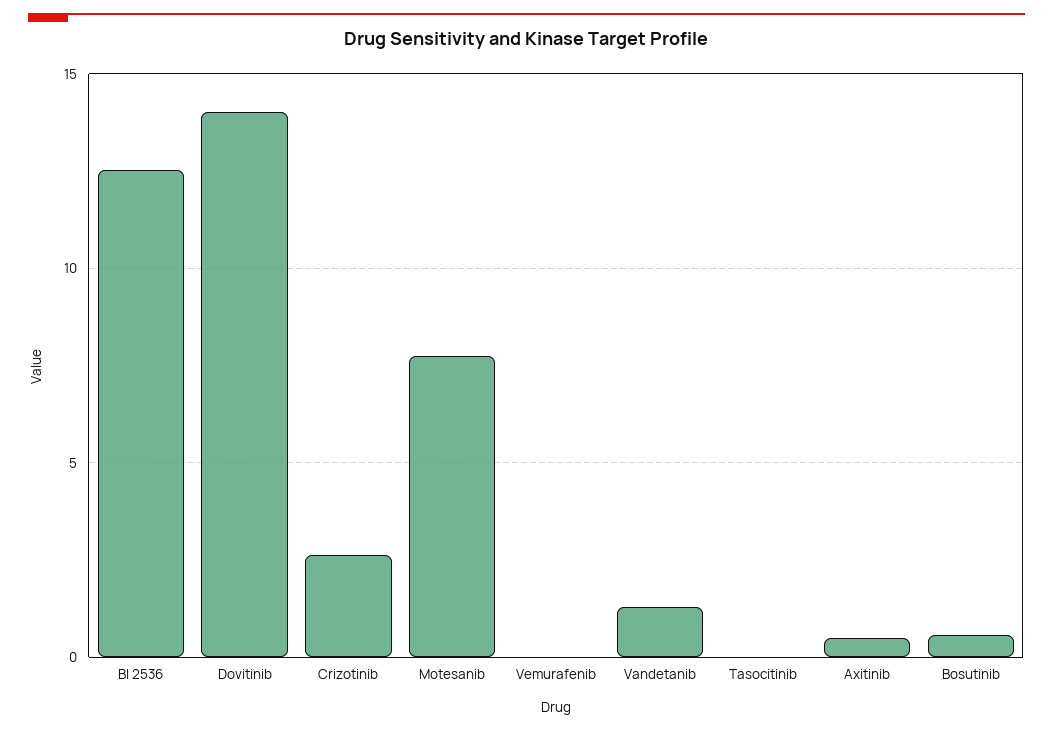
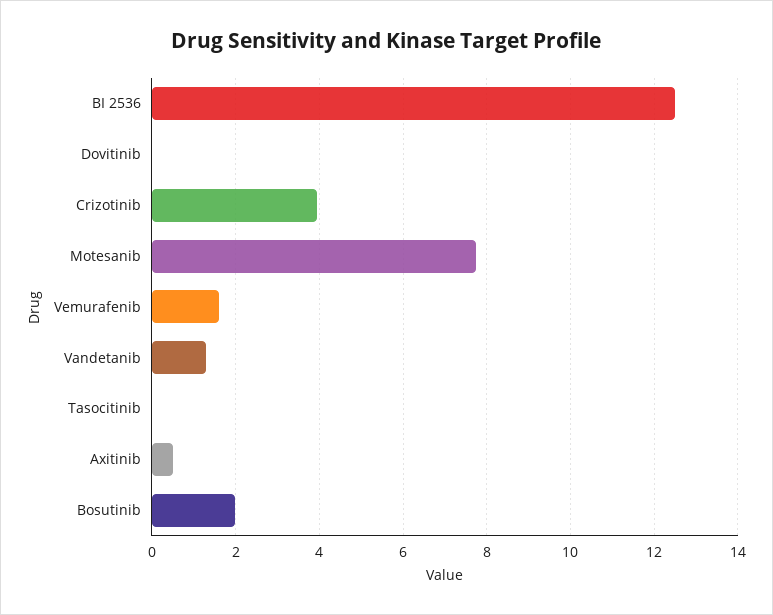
Dovitinib: 14 -> 0
Crizotinib: 2.5 -> 4
Vemurafenib: 0 -> 1.6
Bosutinib: 0.5 -> 2

